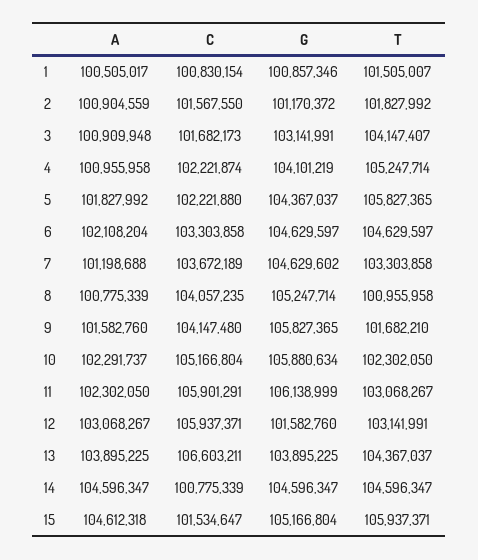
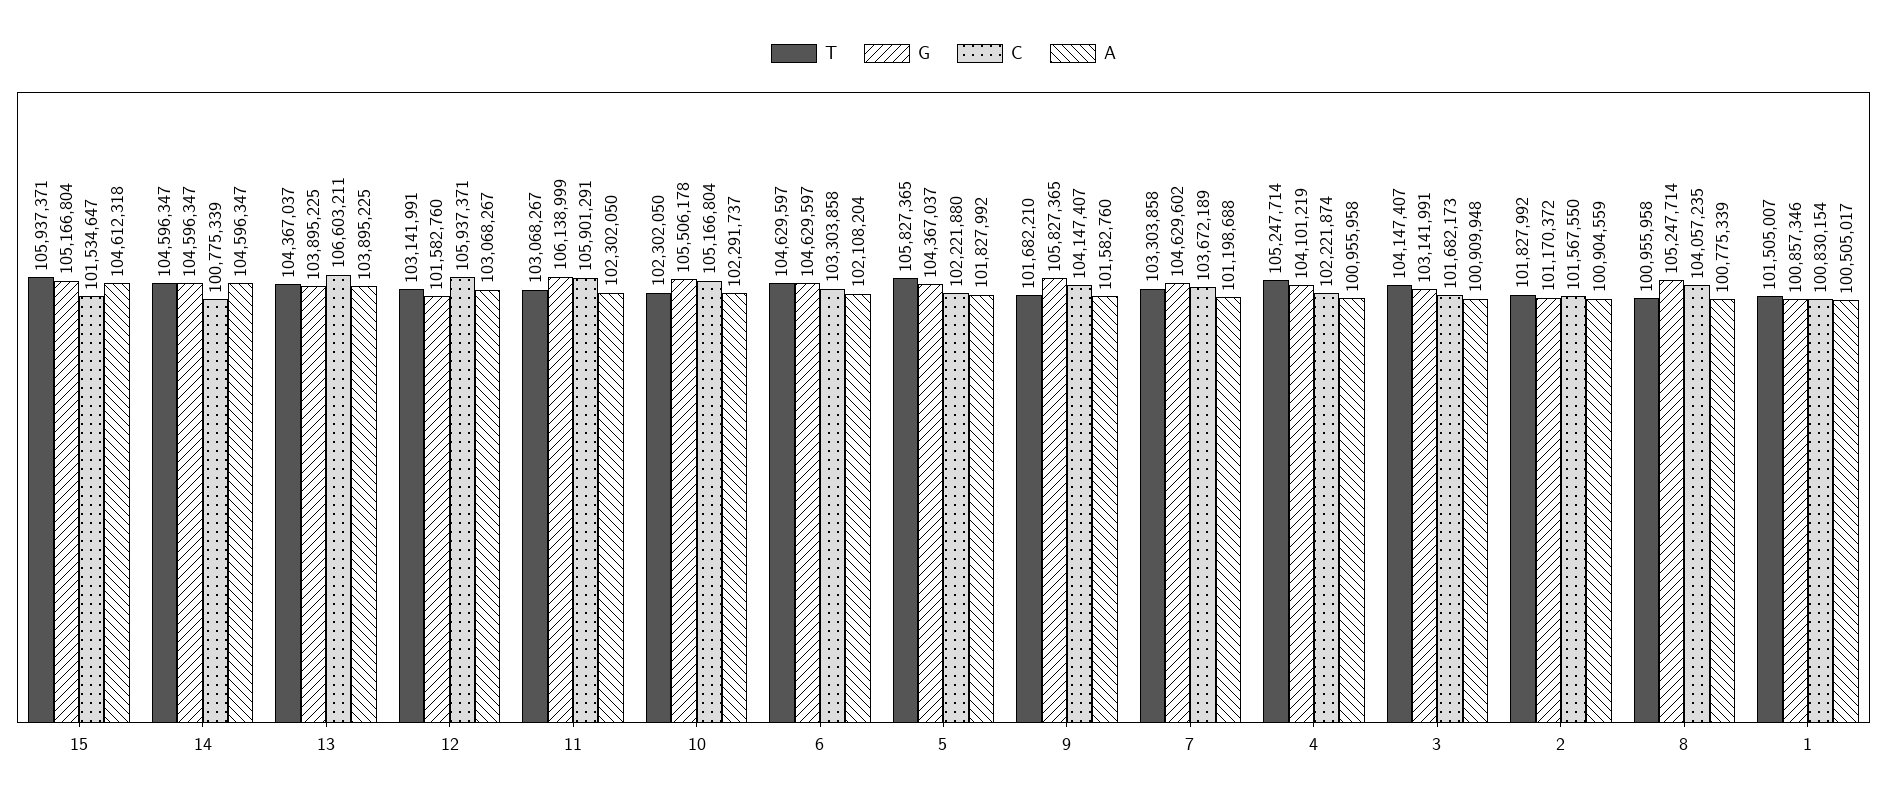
C, 9: 104147480 -> 104147407
G, 10: 105880634 -> 105506178

